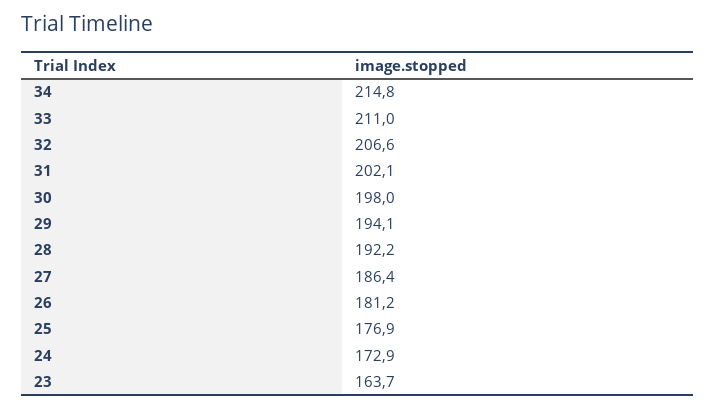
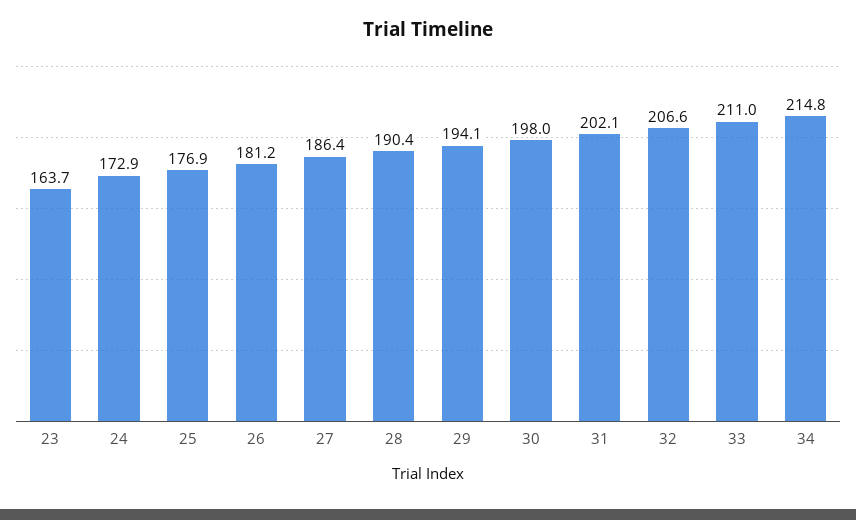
28: 192.2 -> 190.4

